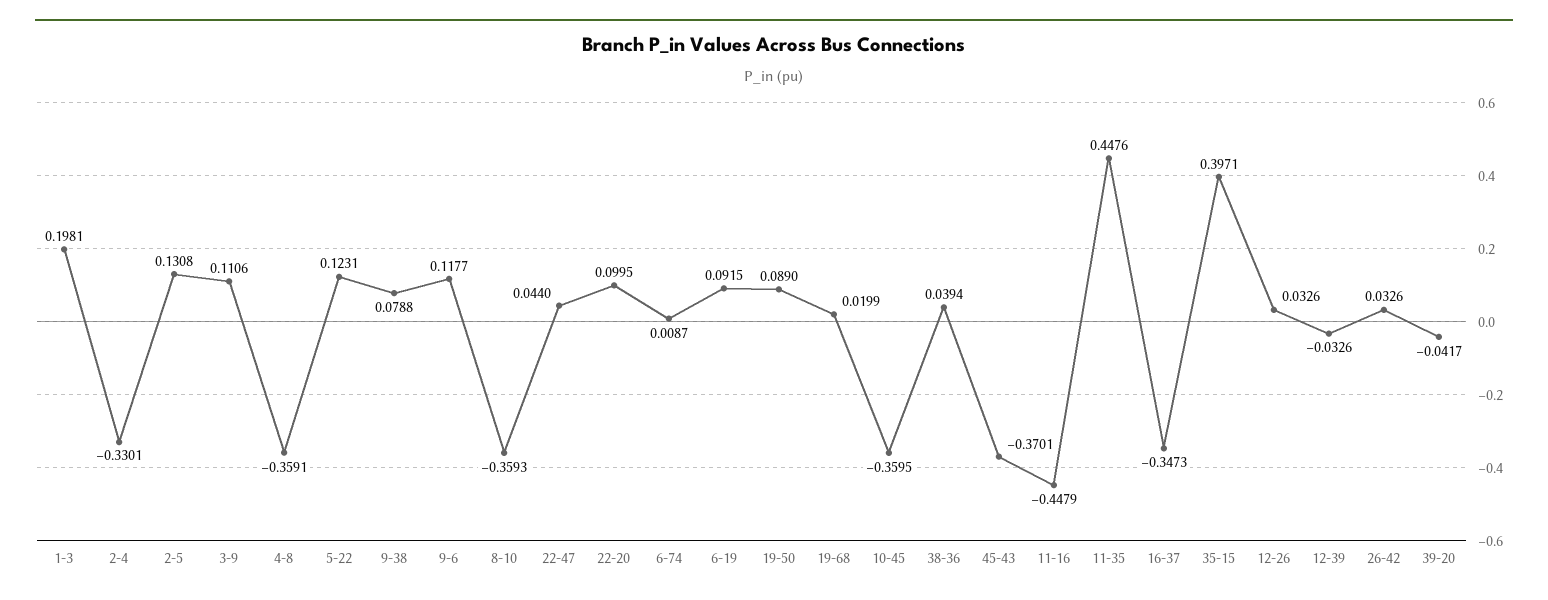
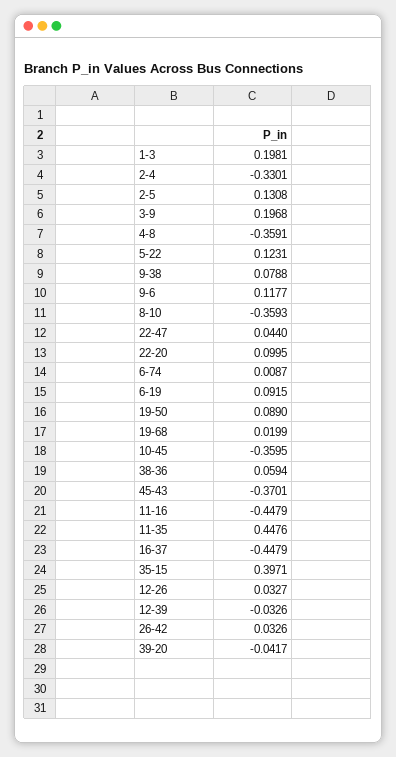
3-9: 0.1106 -> 0.1968
38-36: 0.0394 -> 0.0594
16-37: -0.3473 -> -0.4479
12-26: 0.0326 -> 0.0327

